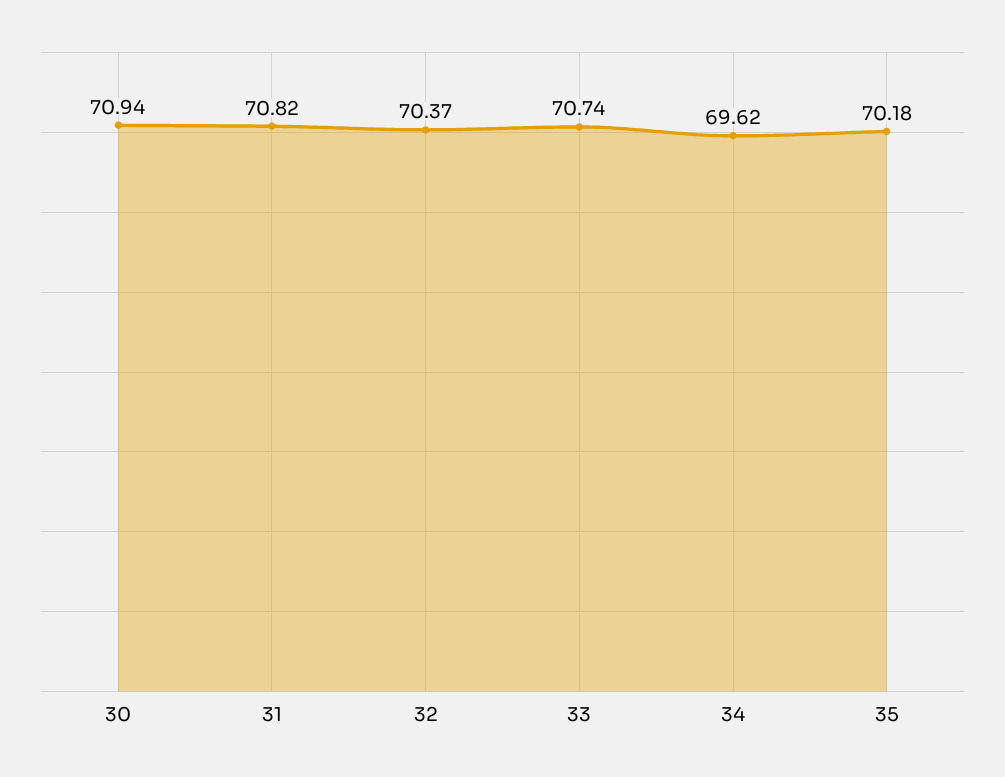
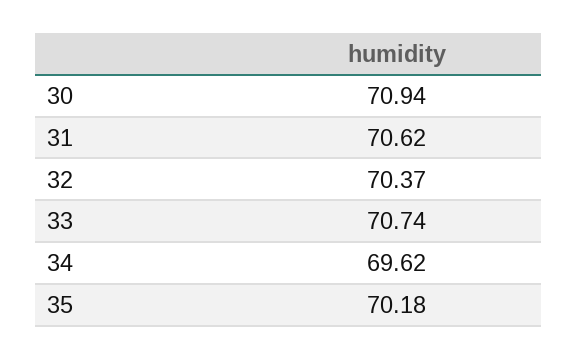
31: 70.82 -> 70.62

